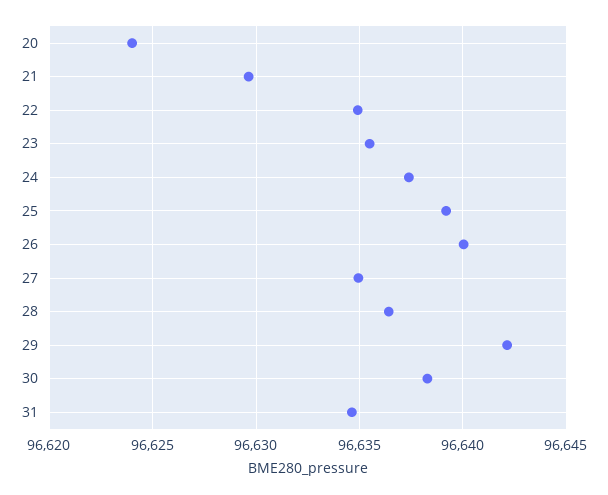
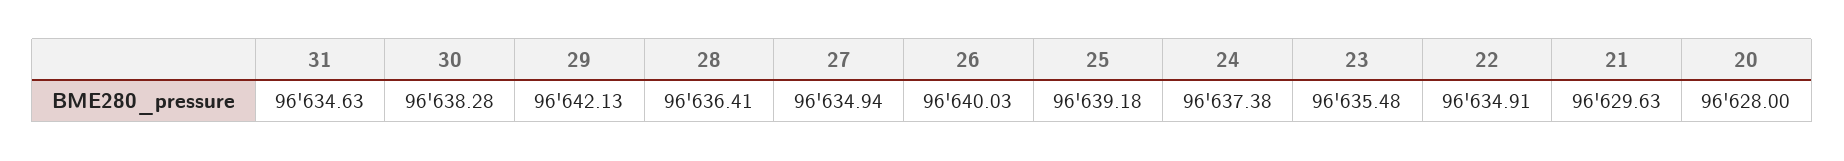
20: 96624 -> 96628

